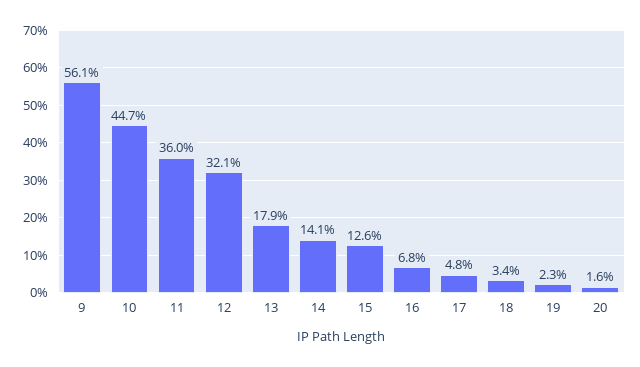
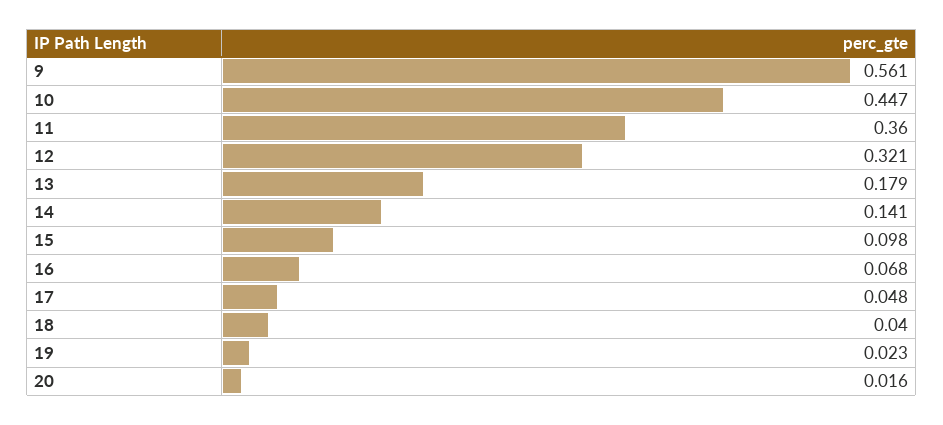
15: 0.126 -> 0.098
18: 0.034 -> 0.04

